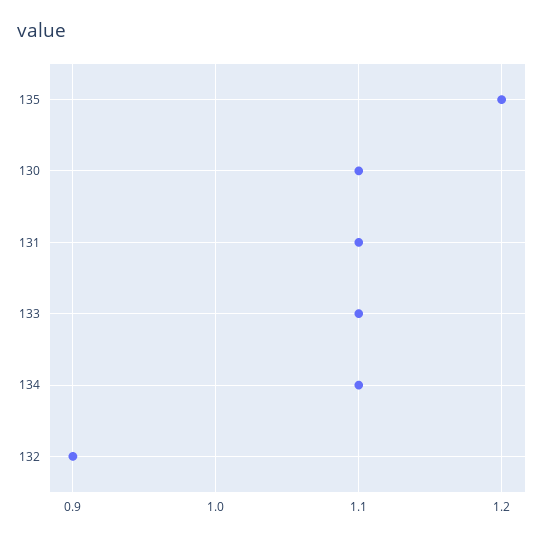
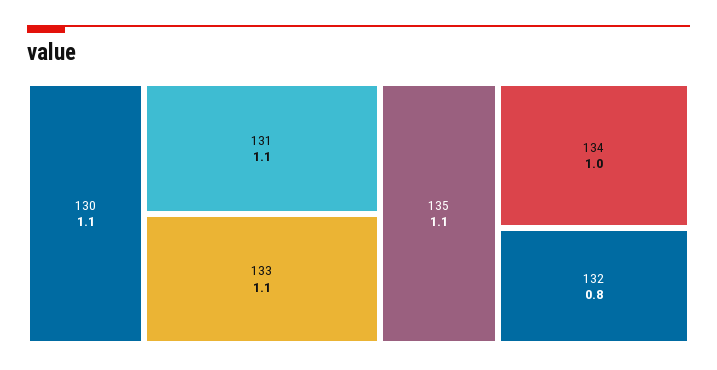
135: 1.2 -> 1.1
134: 1.1 -> 1
132: 0.9 -> 0.8

